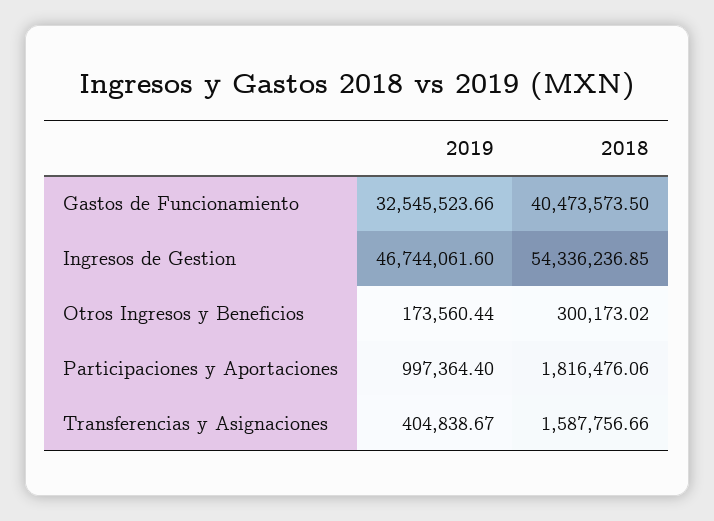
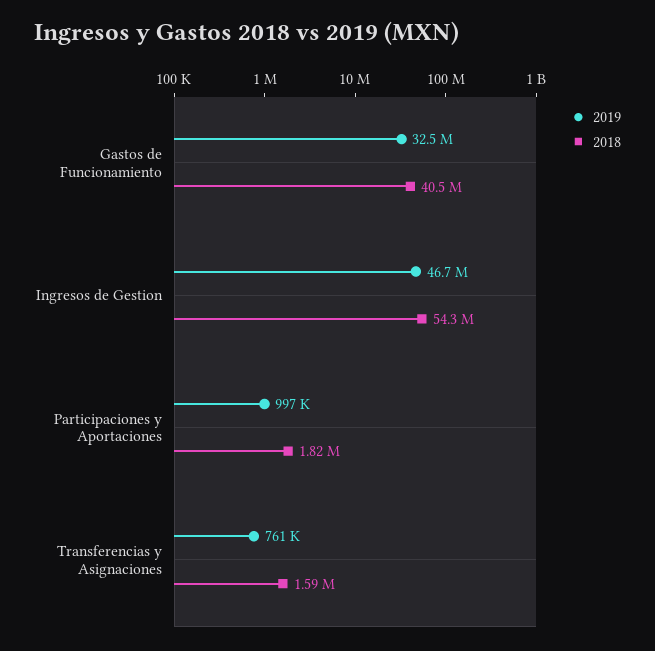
2019, Otros Ingresos y Beneficios: 173560.44 -> none
2018, Otros Ingresos y Beneficios: 300173.02 -> none
2019, Transferencias y Asignaciones: 404838.67 -> 761000

